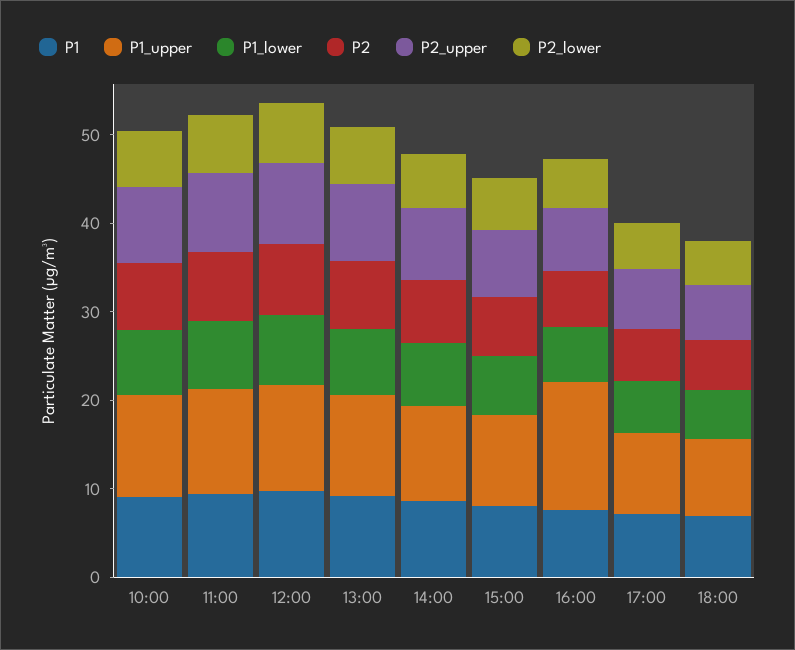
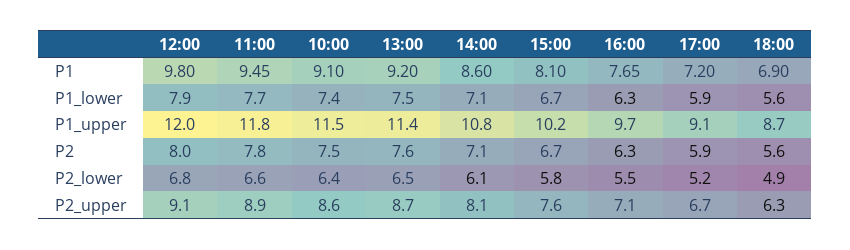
P1_upper, 16:00: 14 -> 9.7

